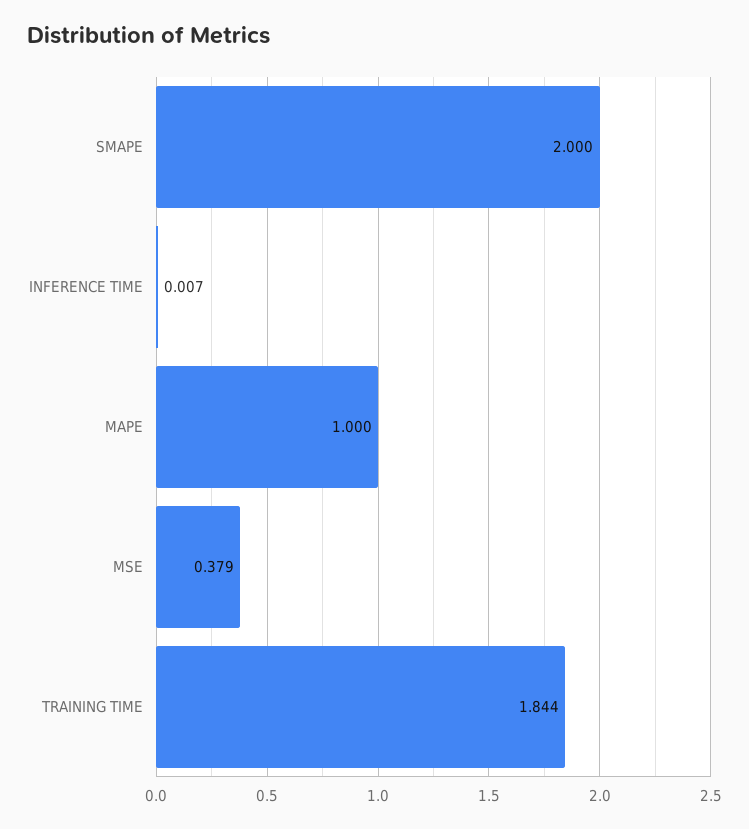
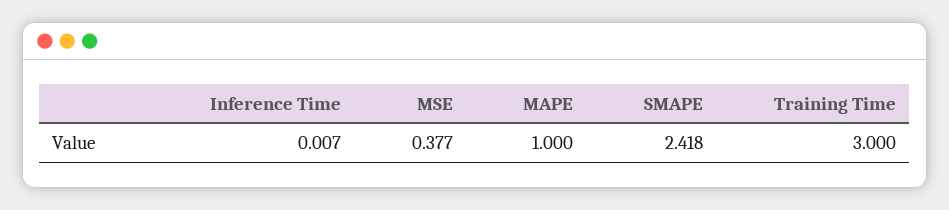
SMAPE: 2 -> 2.418
MSE: 0.379 -> 0.377
TRAINING TIME: 1.844 -> 3

